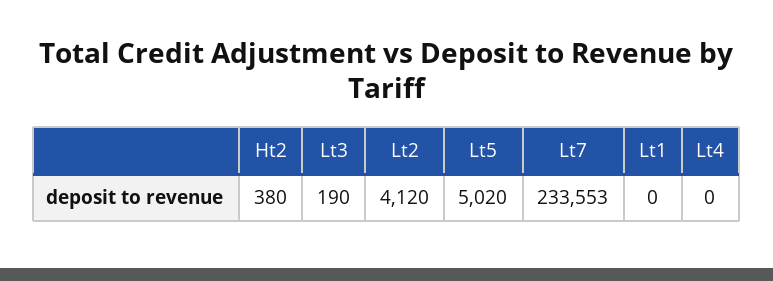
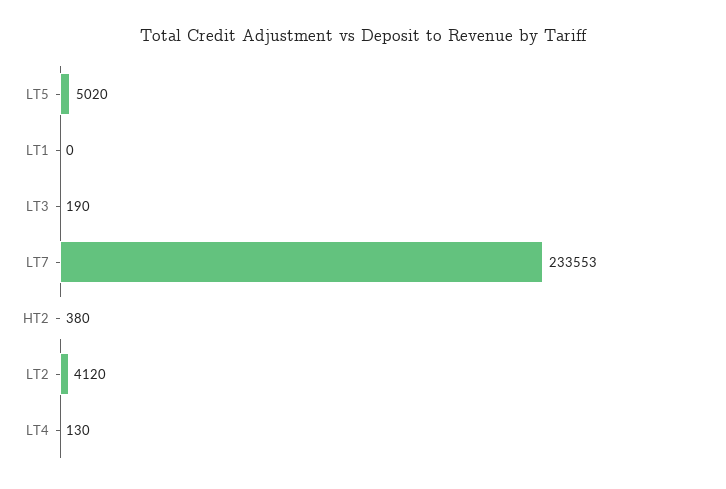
Lt4: 0 -> 130

